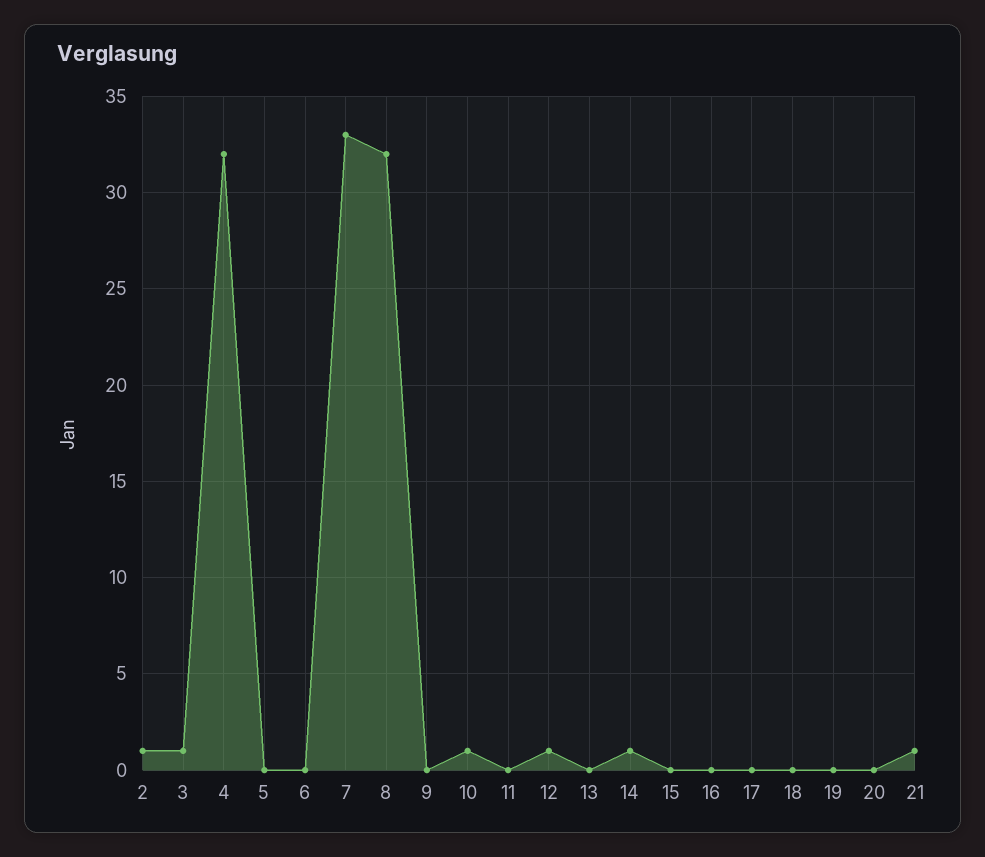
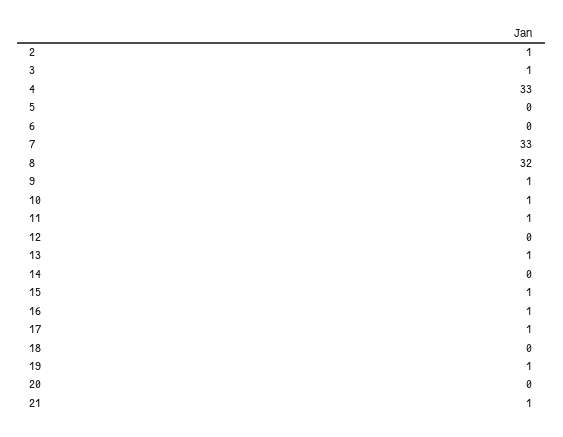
4: 32 -> 33
9: 0 -> 1
11: 0 -> 1
12: 1 -> 0
13: 0 -> 1
14: 1 -> 0
15: 0 -> 1
16: 0 -> 1
17: 0 -> 1
19: 0 -> 1

